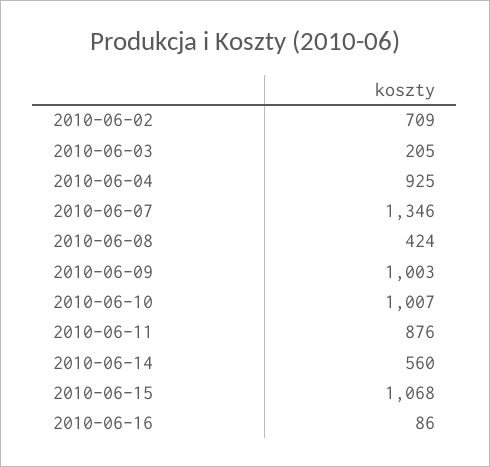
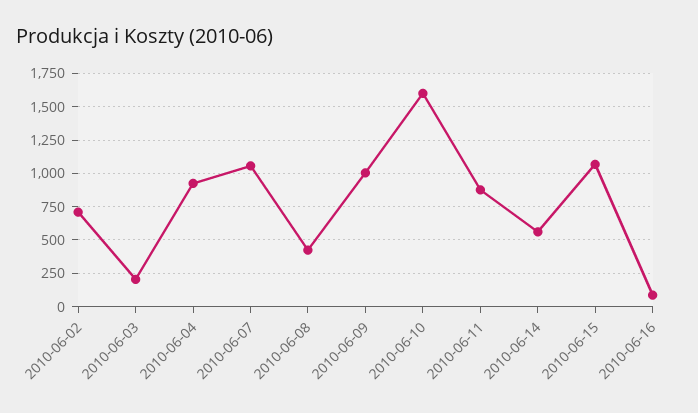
2010-06-07: 1346 -> 1050
2010-06-10: 1007 -> 1600

